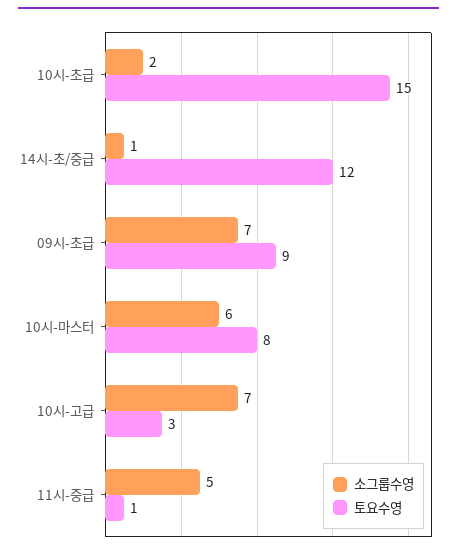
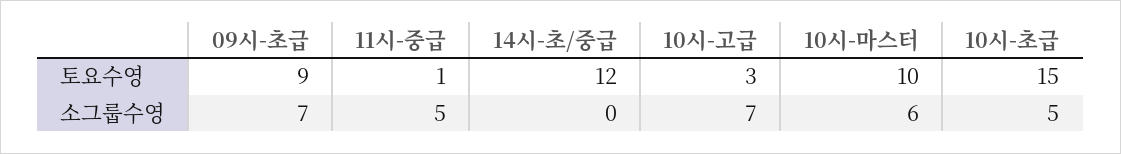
소그룹수영, 10시-초급: 2 -> 5
소그룹수영, 14시-초/중급: 1 -> 0
토요수영, 10시-마스터: 8 -> 10

